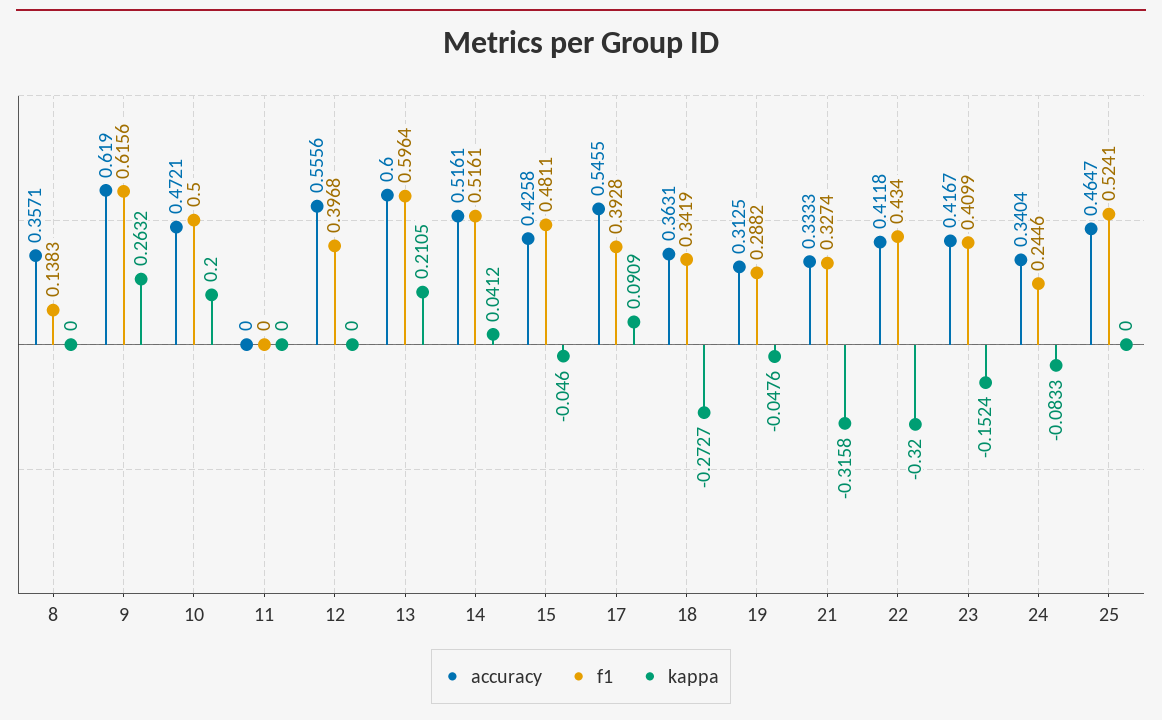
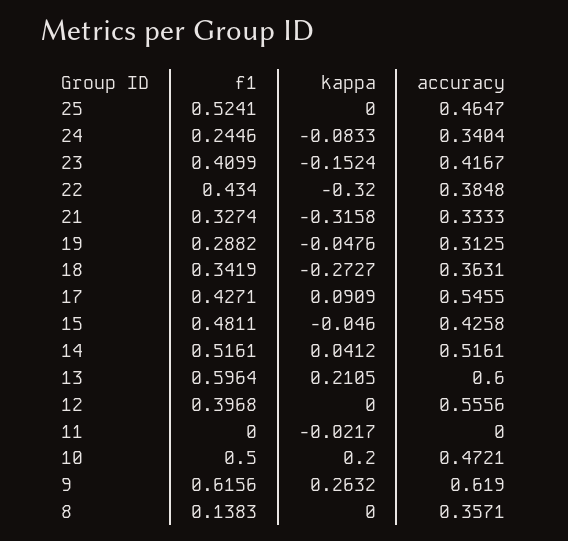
kappa, 11: 0 -> -0.0217
f1, 17: 0.3928 -> 0.4271
accuracy, 22: 0.4118 -> 0.3848

